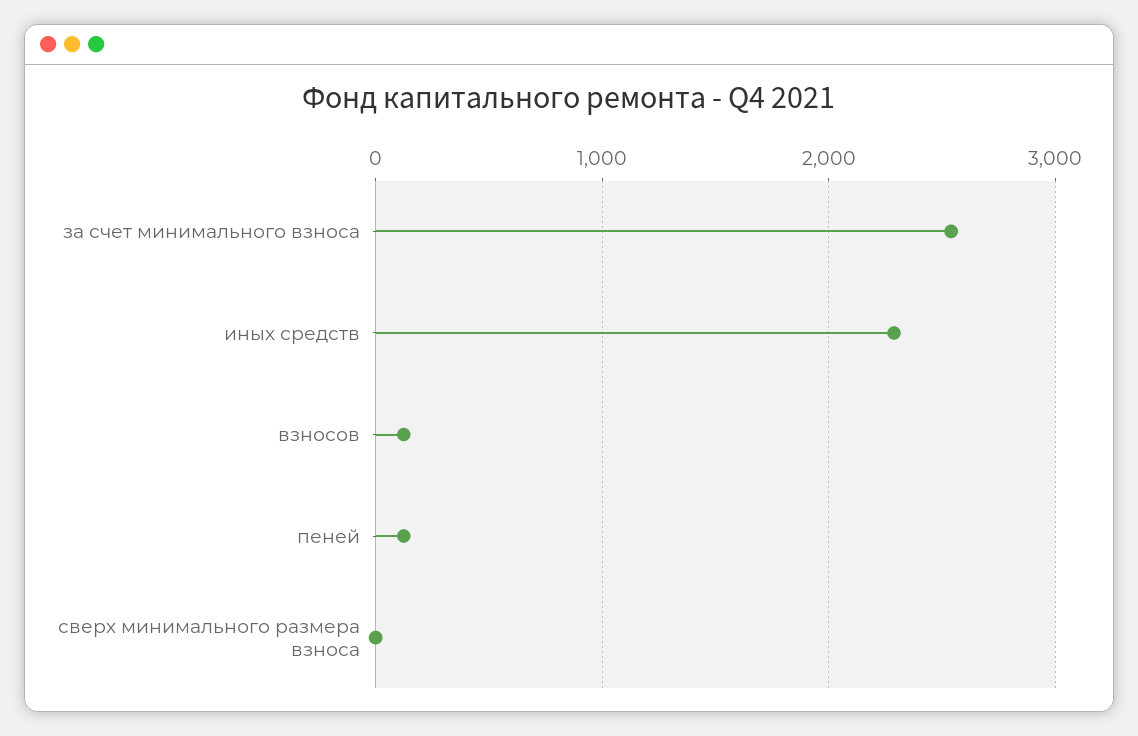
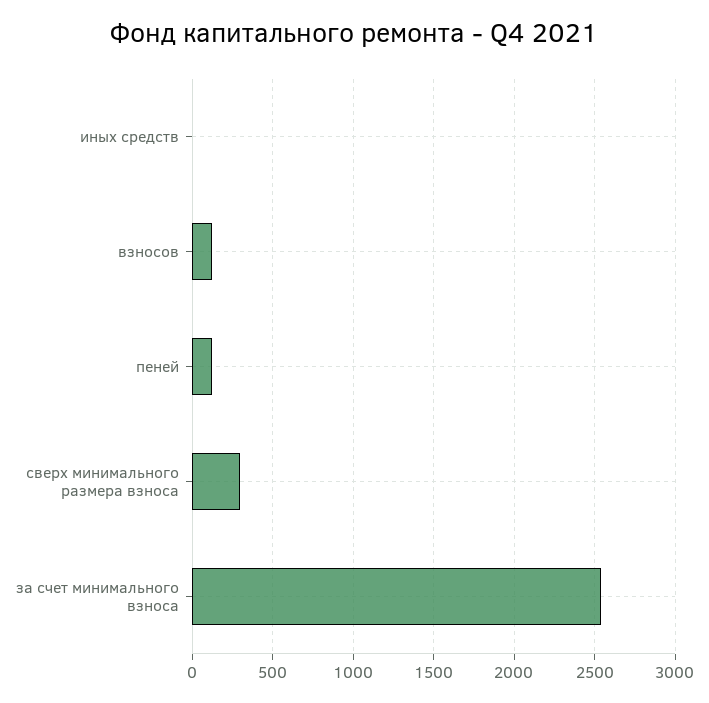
иных средств: 2300 -> 0
сверх минимального размера взноса: 0 -> 300

